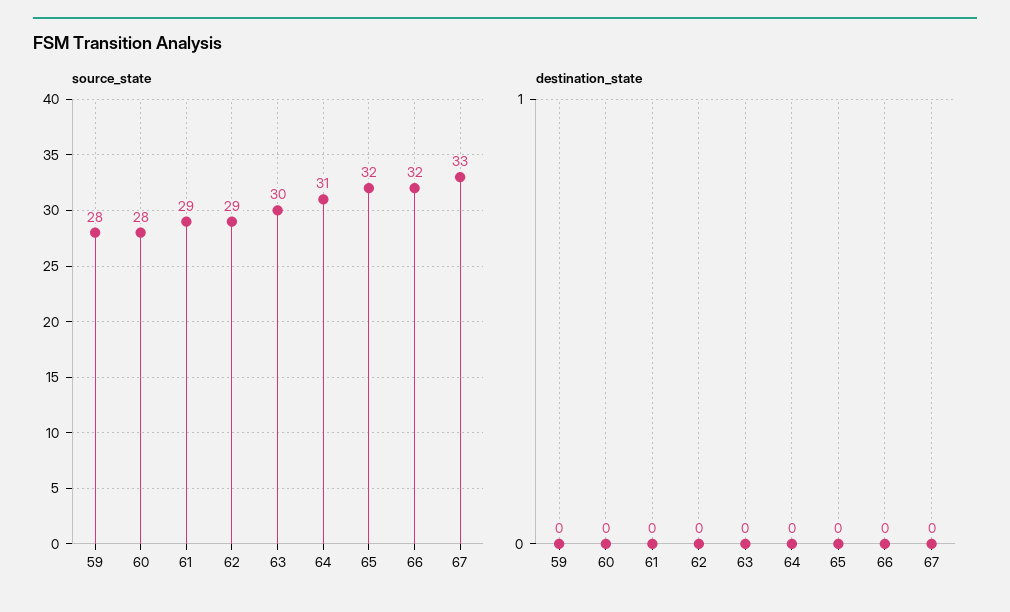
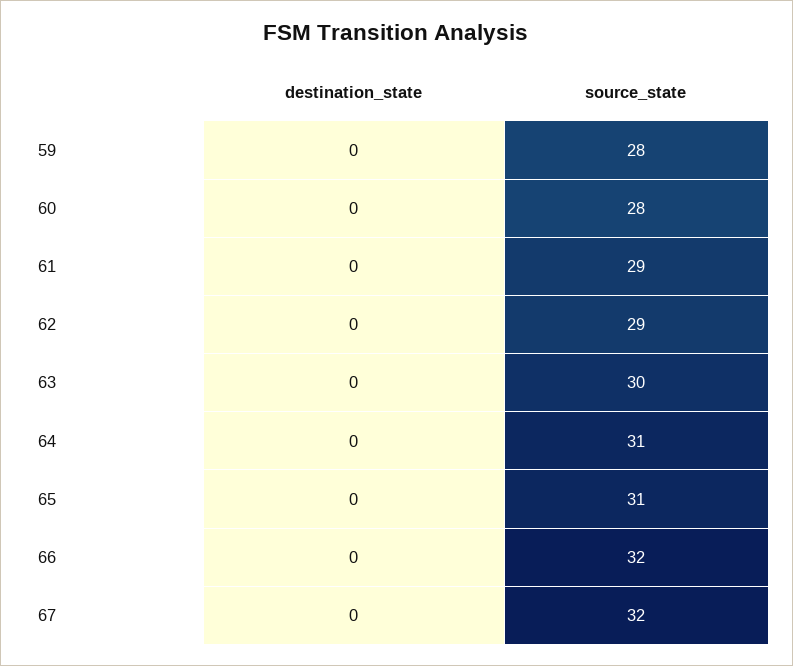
source_state, 65: 32 -> 31
source_state, 67: 33 -> 32

